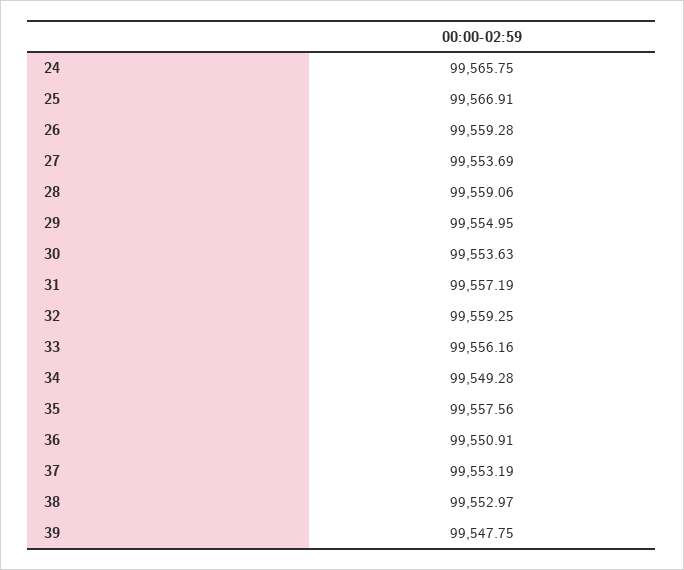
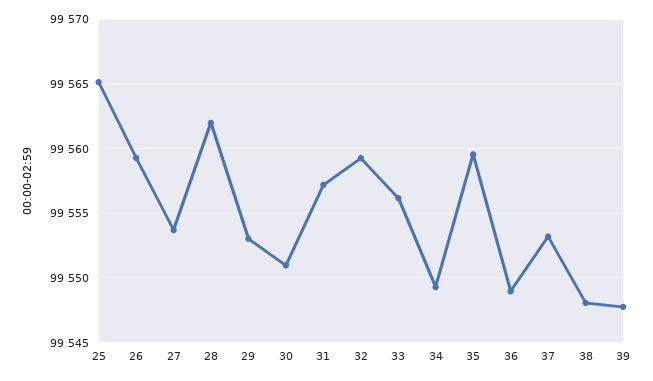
24: 99565.75 -> none
25: 99566.91 -> 99565
28: 99559.06 -> 99562
29: 99554.95 -> 99553
30: 99553.63 -> 99551
35: 99557.56 -> 99559.5
36: 99550.91 -> 99549
38: 99552.97 -> 99548

